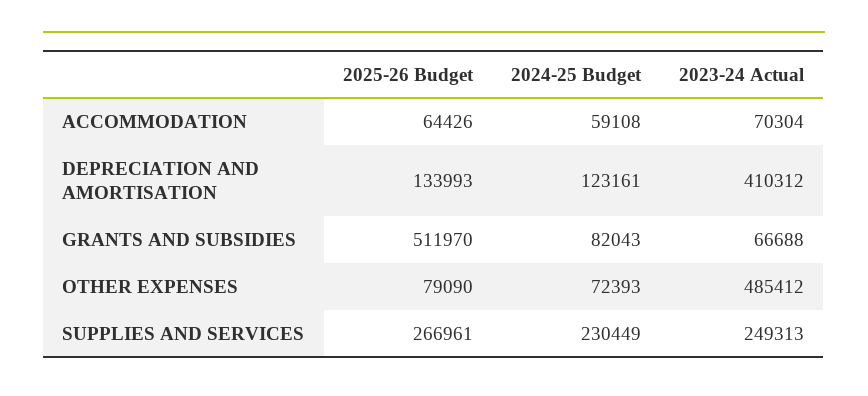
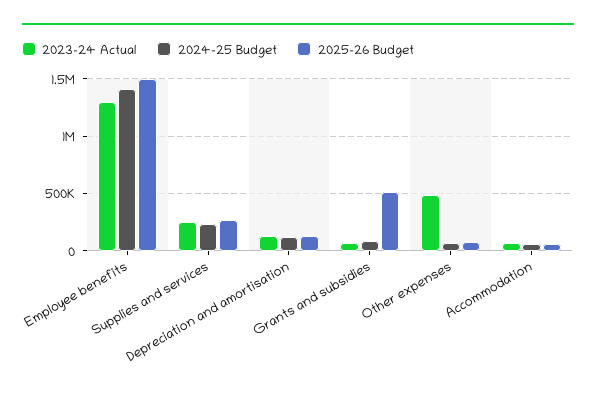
2023-24 Actual, DEPRECIATION AND AMORTISATION: 410312 -> 100000
2023-24 Actual, Employee benefits: none -> 1300000
2024-25 Budget, Employee benefits: none -> 1400000
2025-26 Budget, Employee benefits: none -> 1500000

